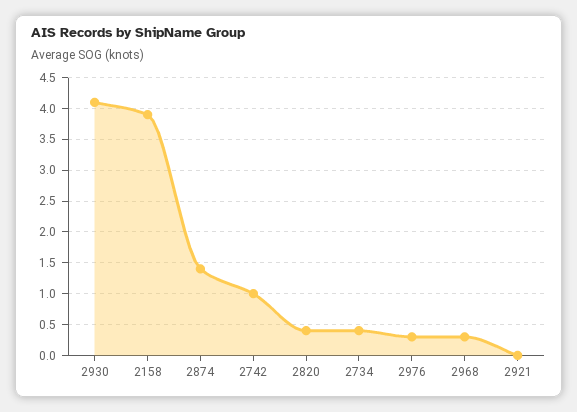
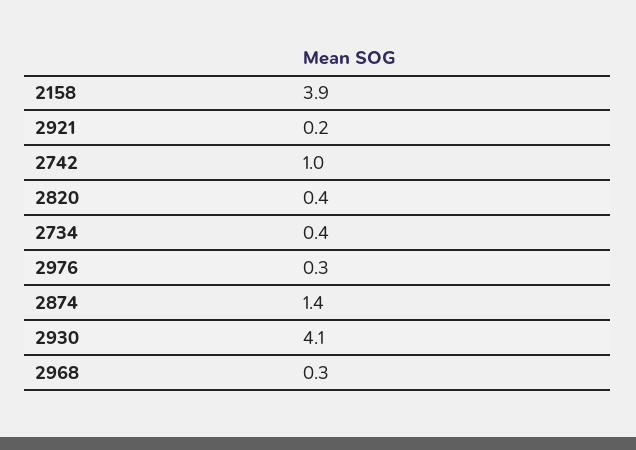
2921: 0 -> 0.2

